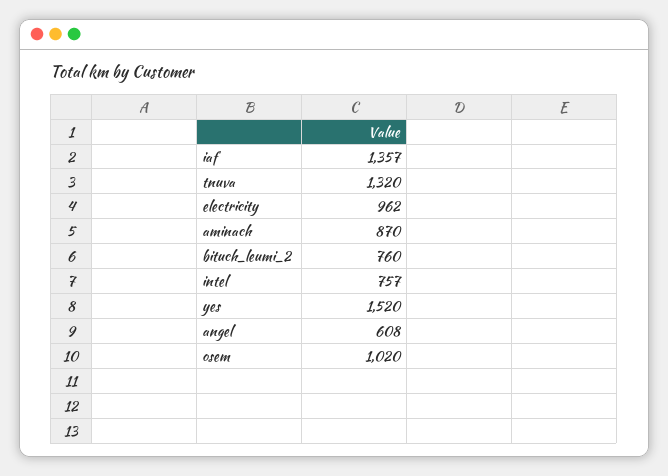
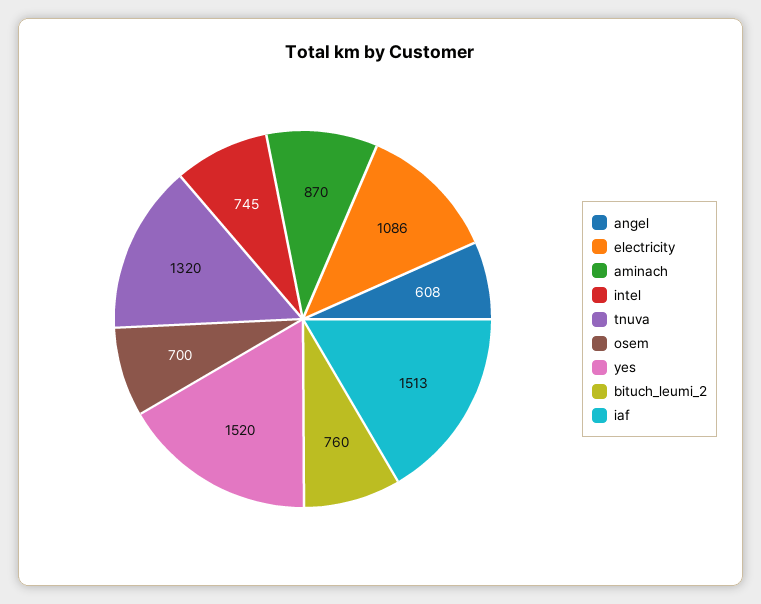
iaf: 1357 -> 1513
electricity: 962 -> 1086
intel: 757 -> 745
osem: 1020 -> 700

